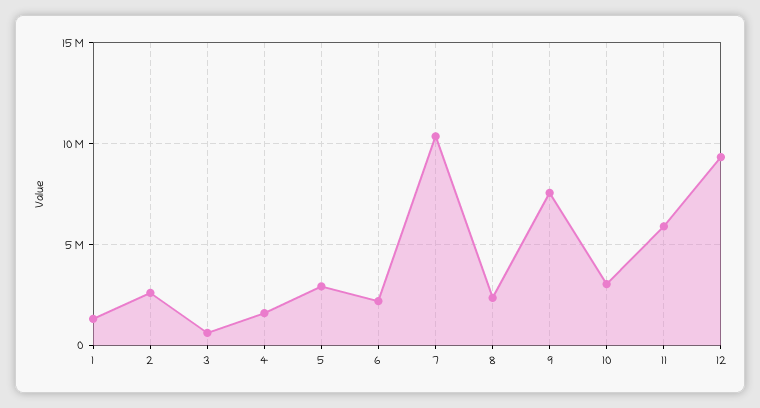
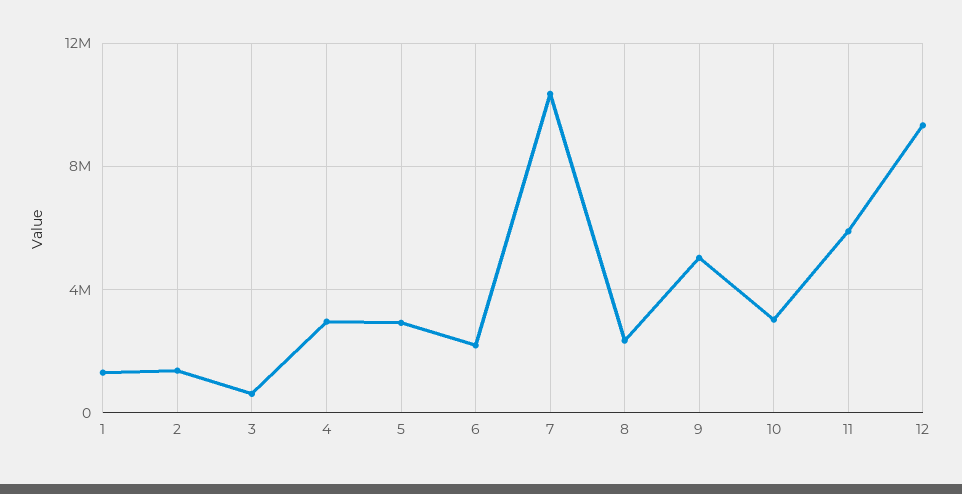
2: 2500000 -> 1500000
4: 1500000 -> 3000000
9: 7500000 -> 5000000

